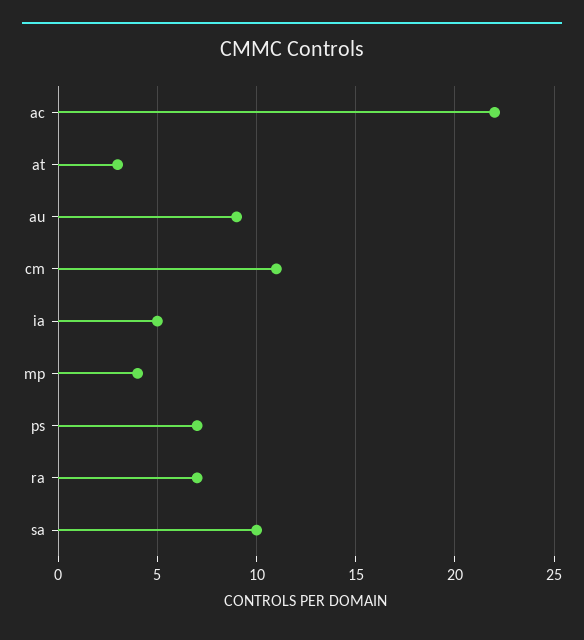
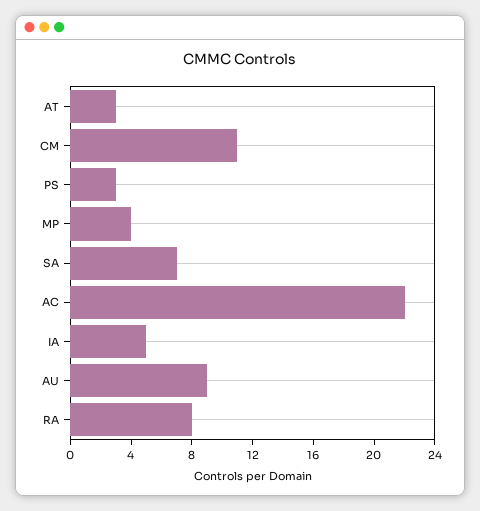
ps: 7 -> 3
ra: 7 -> 8
sa: 10 -> 7

